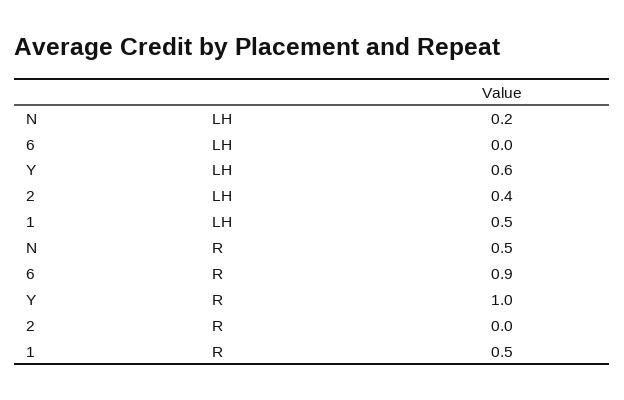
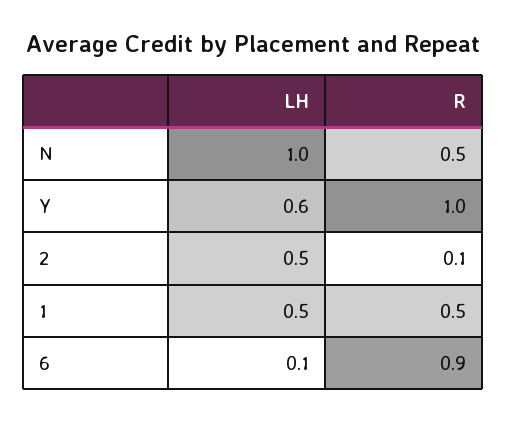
N, LH: 0.2 -> 1
6, LH: 0 -> 0.1
2, LH: 0.4 -> 0.5
2, R: 0 -> 0.1

